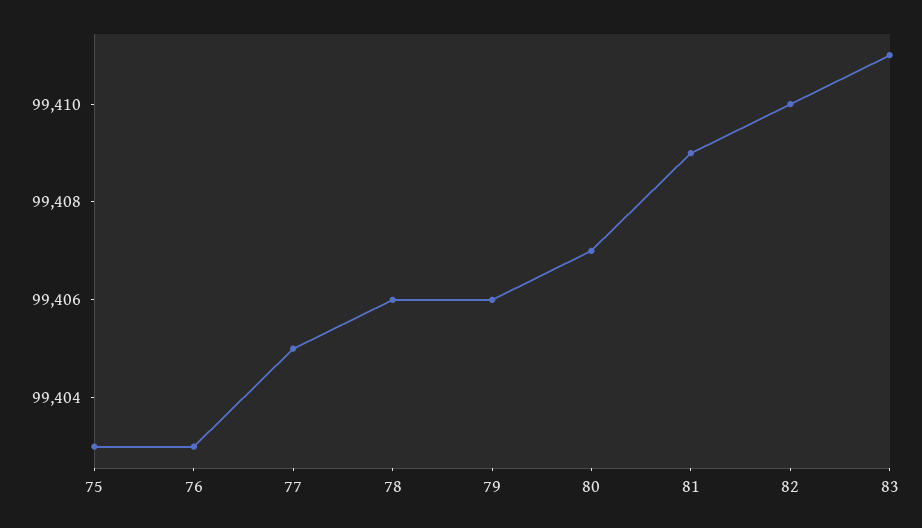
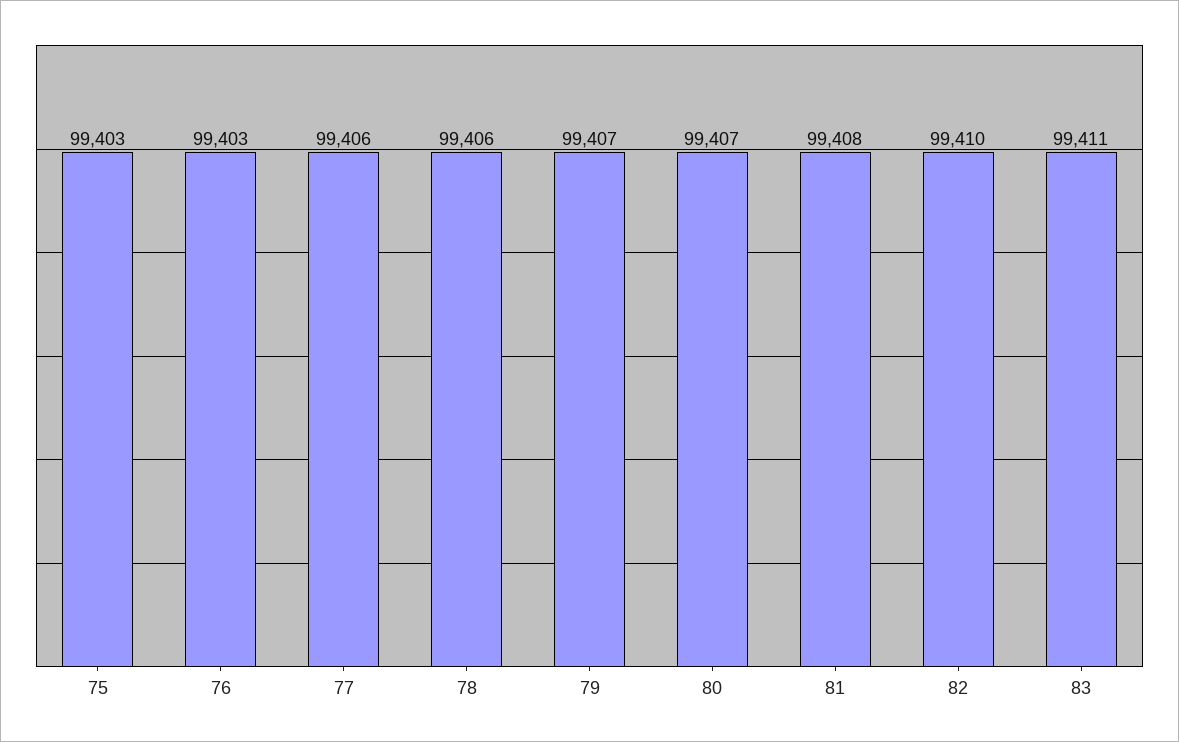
77: 99405 -> 99406
79: 99406 -> 99407
81: 99409 -> 99408

